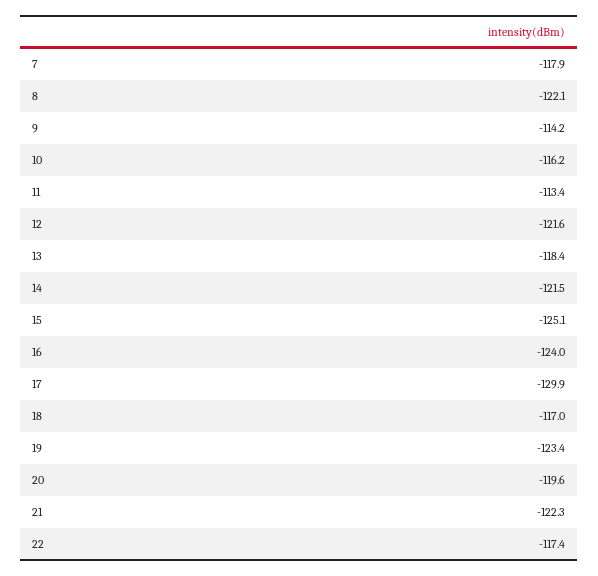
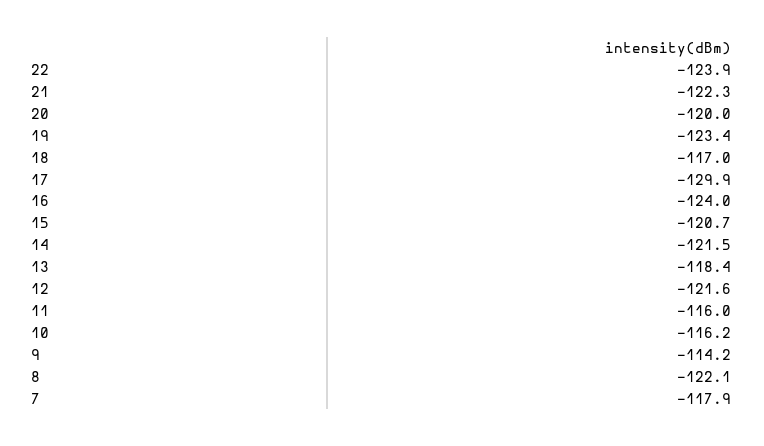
11: -113.4 -> -116
15: -125.1 -> -120.7
20: -119.6 -> -120
22: -117.4 -> -123.9

